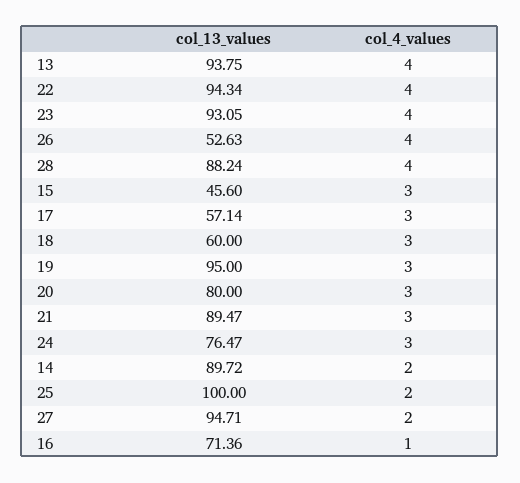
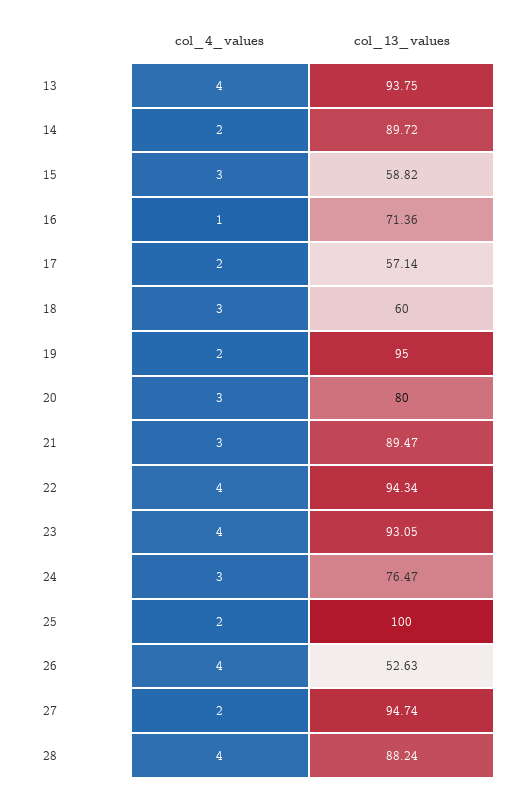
col_13_values, 15: 45.6 -> 58.82
col_4_values, 17: 3 -> 2
col_4_values, 19: 3 -> 2
col_13_values, 27: 94.71 -> 94.74

